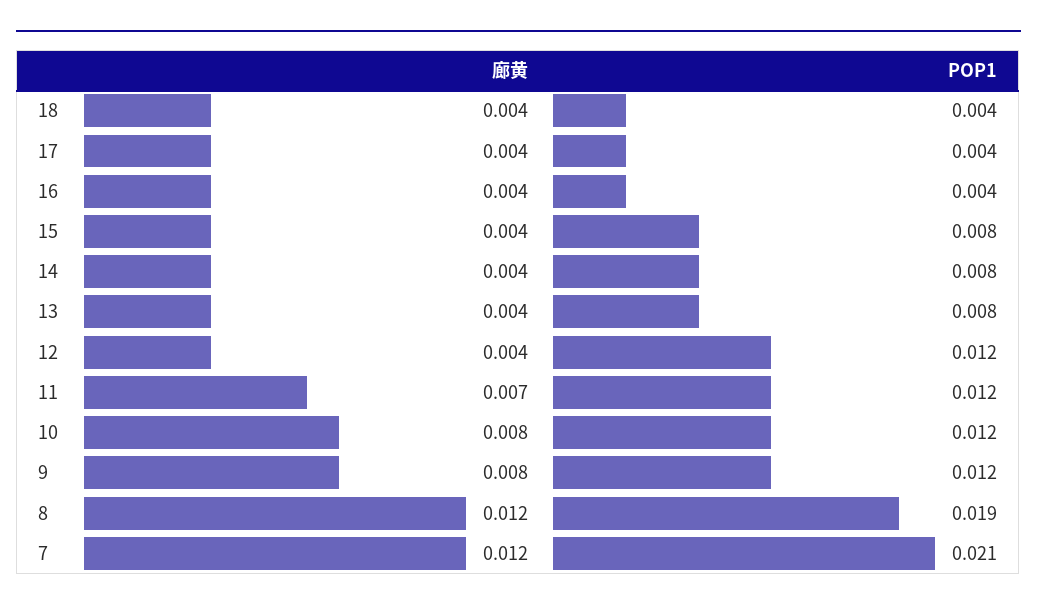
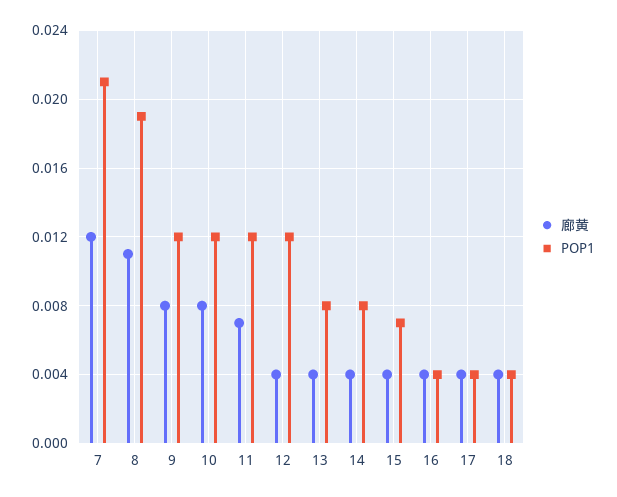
POP1, 15: 0.008 -> 0.007
廊黄, 8: 0.012 -> 0.011

